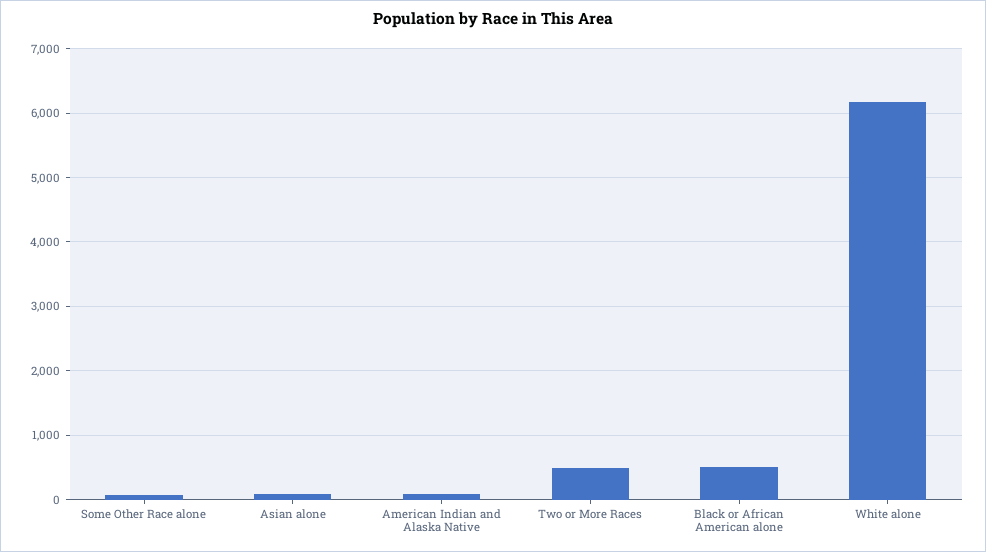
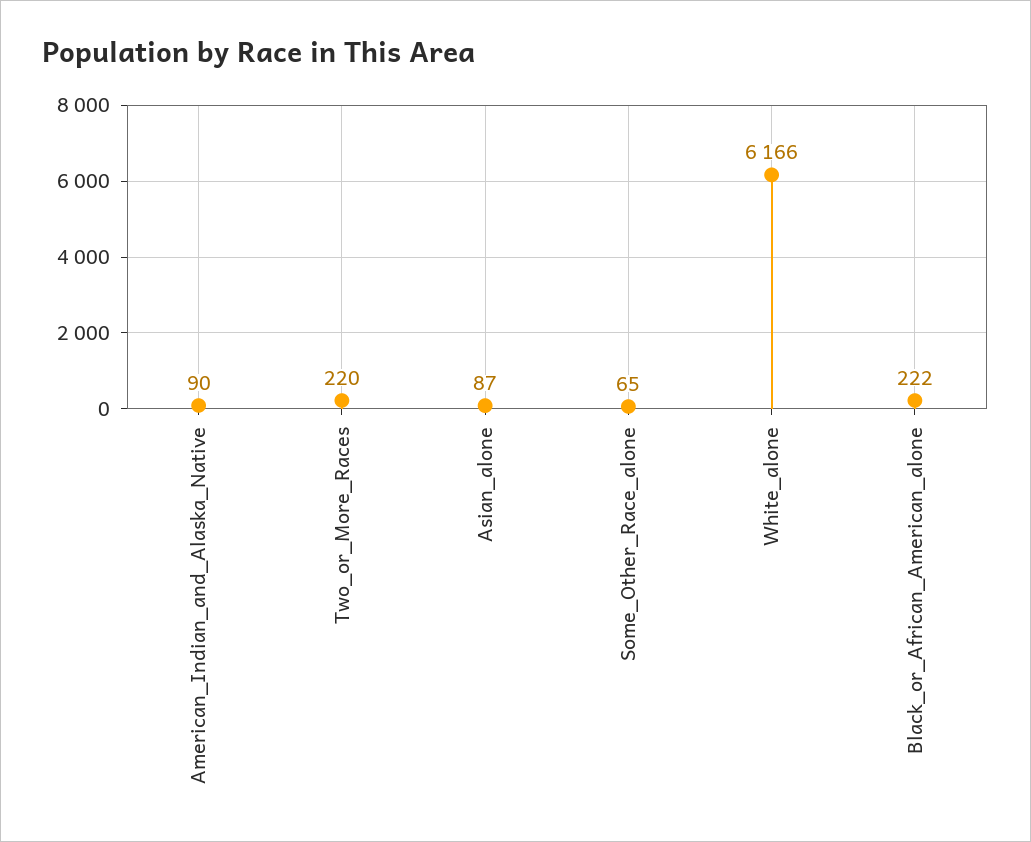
Two or More Races: 500 -> 220
Black or African American alone: 500 -> 222

